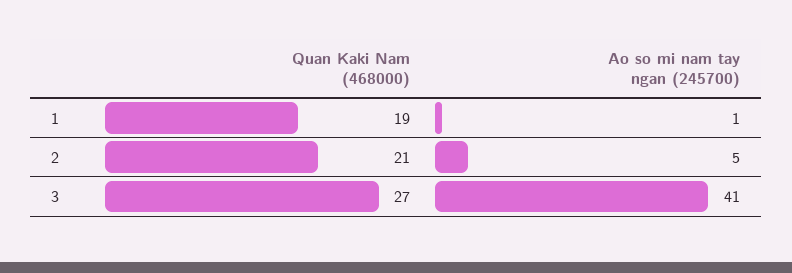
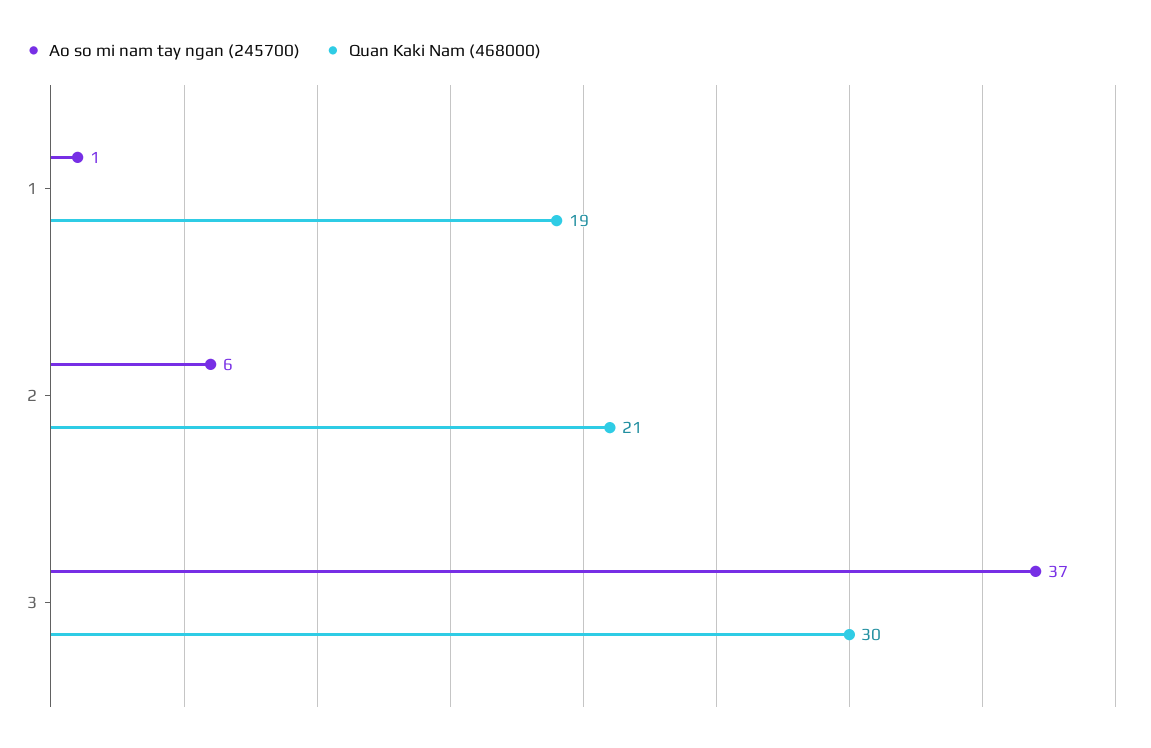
Ao so mi nam tay ngan (245700), 2: 5 -> 6
Quan Kaki Nam (468000), 3: 27 -> 30
Ao so mi nam tay ngan (245700), 3: 41 -> 37

